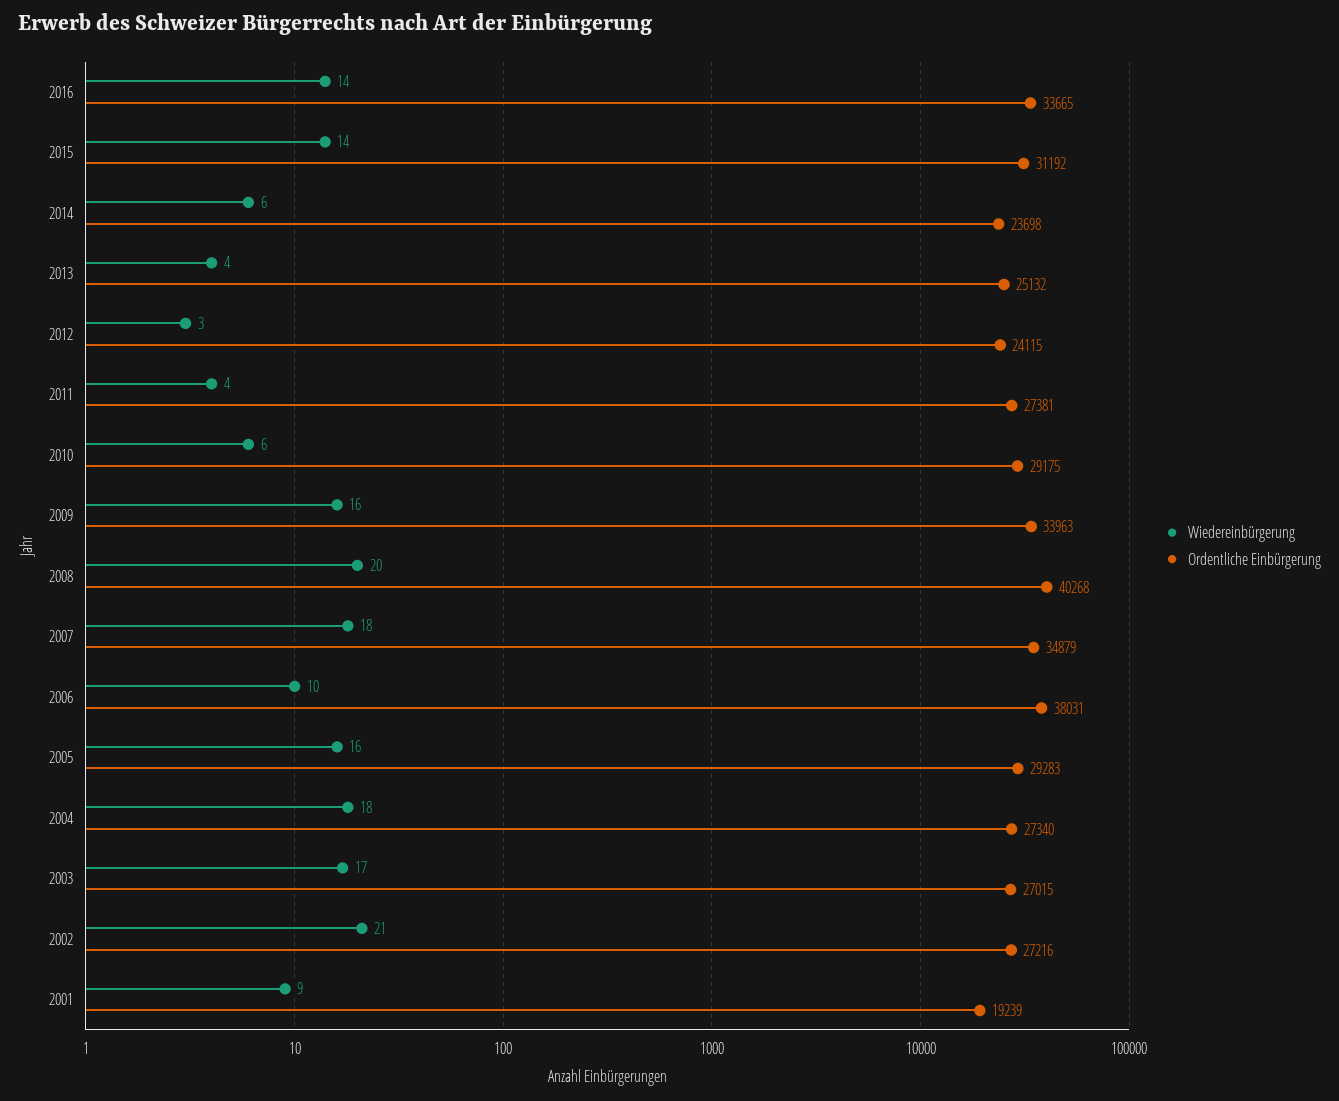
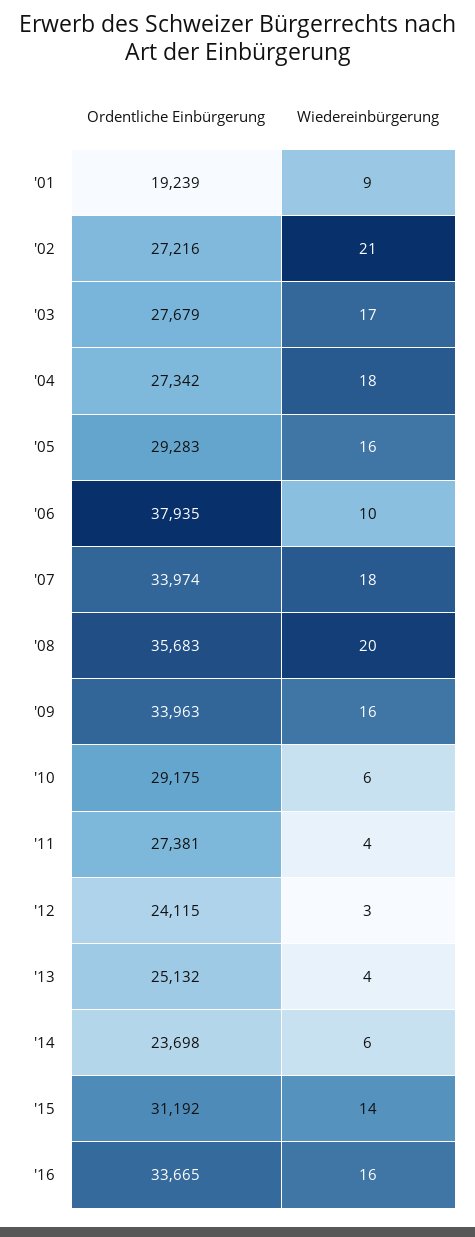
Wiedereinbürgerung, 2016: 14 -> 16
Ordentliche Einbürgerung, 2008: 40268 -> 35683
Ordentliche Einbürgerung, 2007: 34879 -> 33974
Ordentliche Einbürgerung, 2006: 38031 -> 37935
Ordentliche Einbürgerung, 2004: 27340 -> 27342
Ordentliche Einbürgerung, 2003: 27015 -> 27679

